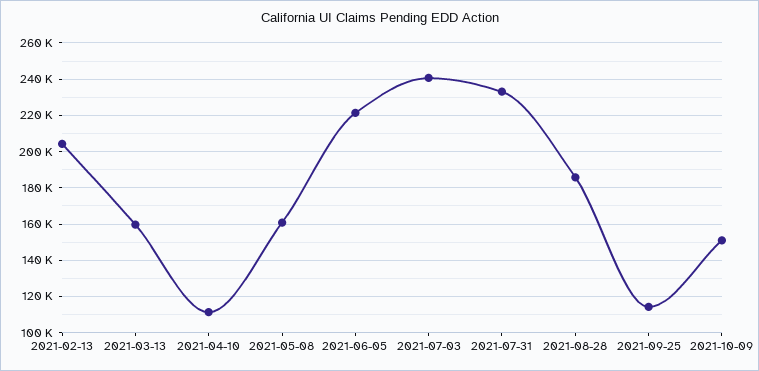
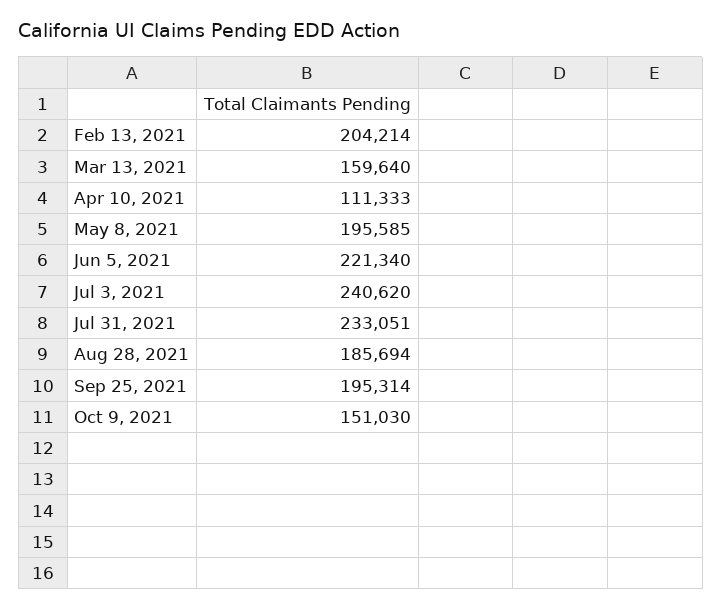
2021-05-08: 160000 -> 195585
2021-09-25: 115000 -> 195314

